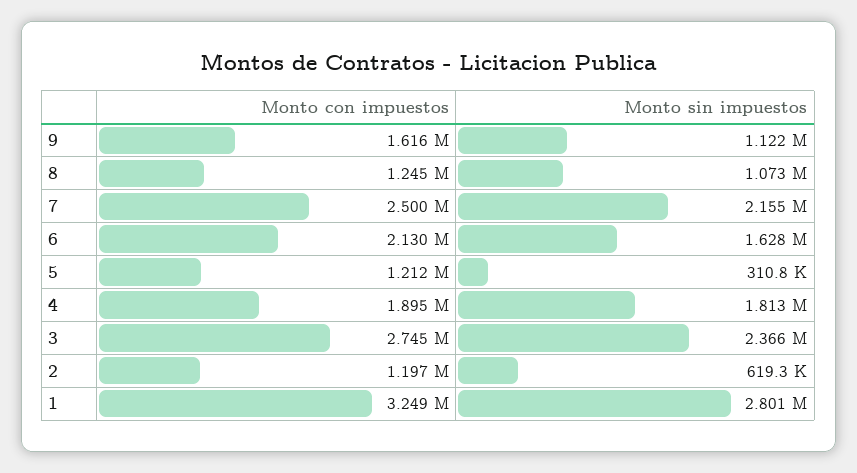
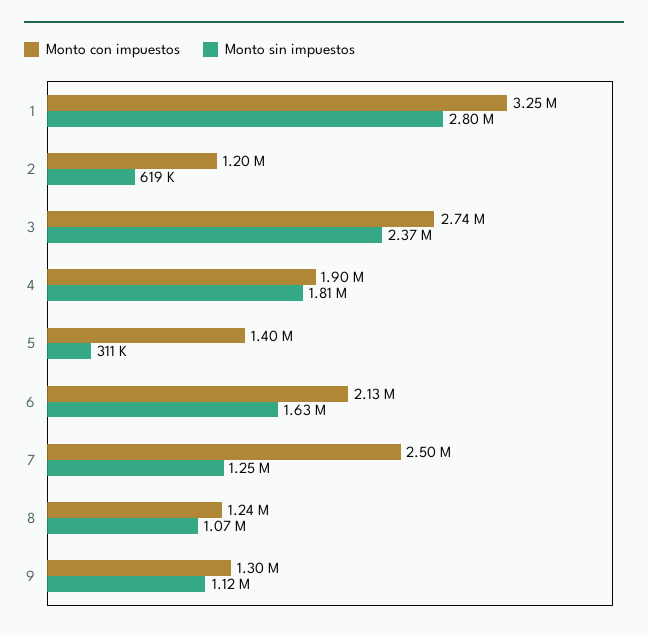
Monto con impuestos, 9: 1616000 -> 1300000
Monto sin impuestos, 7: 2155000 -> 1250000
Monto con impuestos, 5: 1212000 -> 1400000

